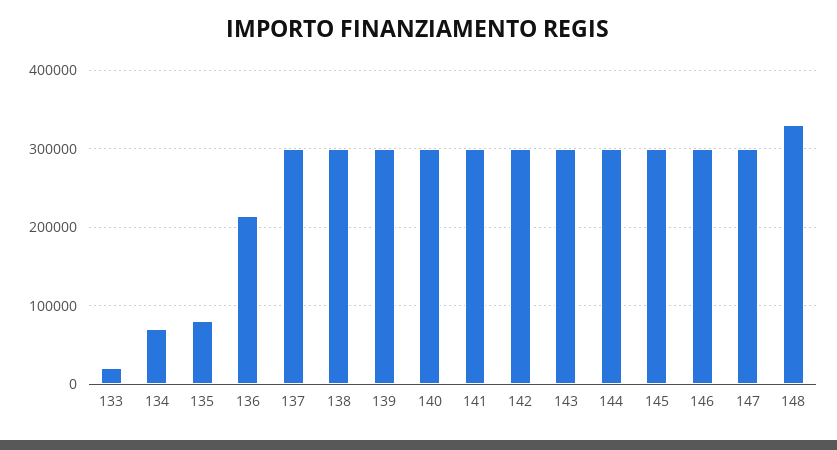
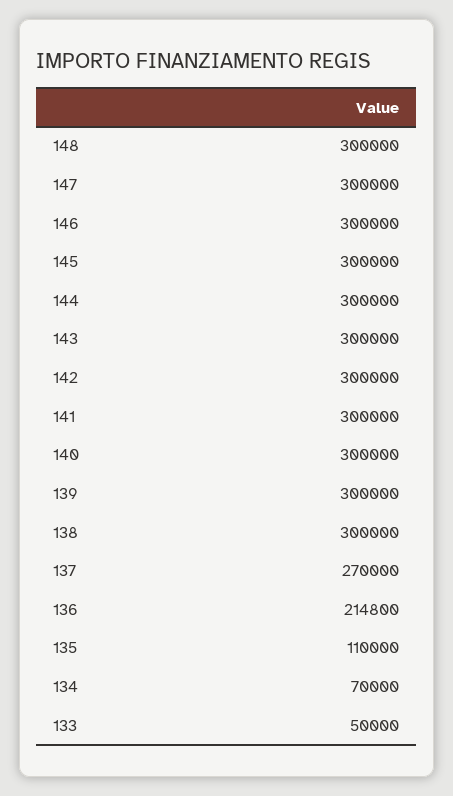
133: 20000 -> 50000
135: 80000 -> 110000
137: 300000 -> 270000
148: 330000 -> 300000

